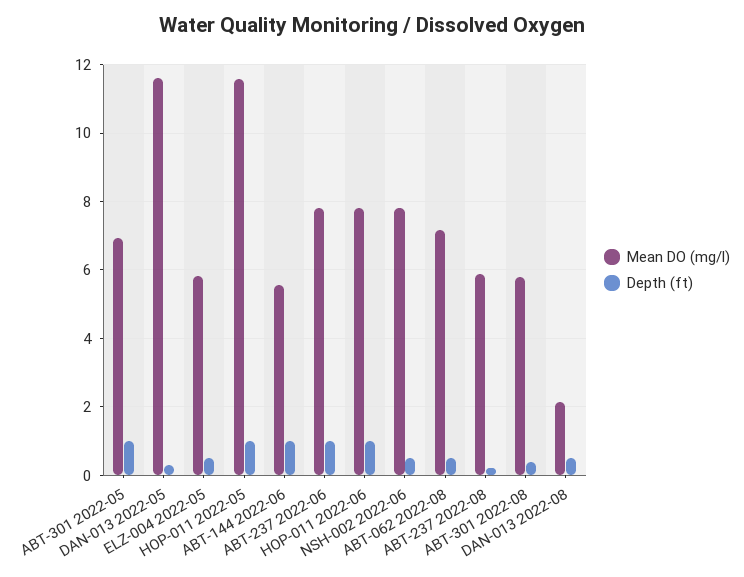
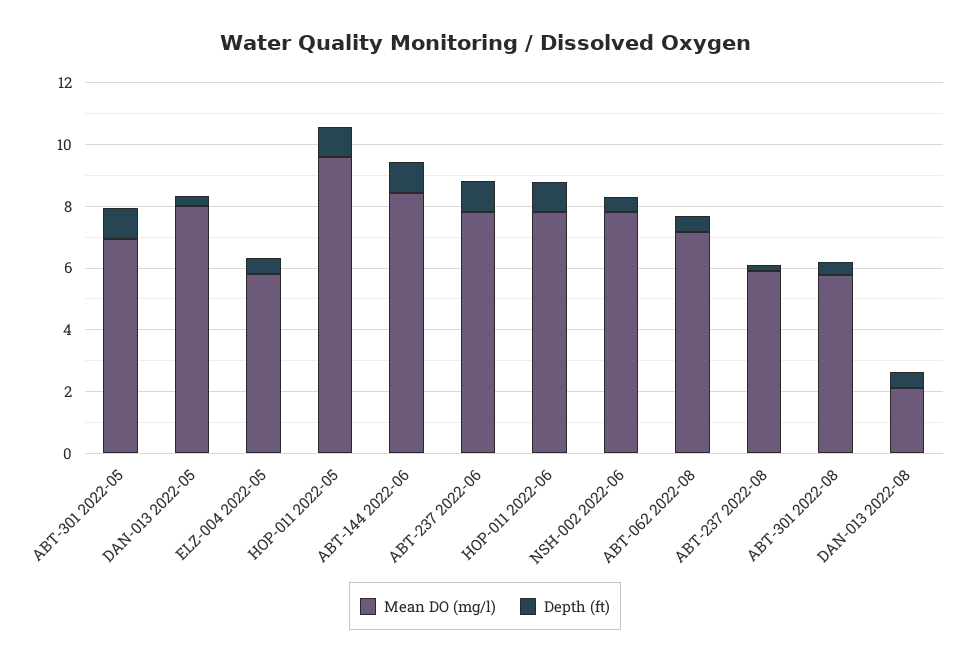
Mean DO (mg/l), DAN-013 2022-05: 11.6 -> 8
Mean DO (mg/l), HOP-011 2022-05: 11.6 -> 9.5
Mean DO (mg/l), ABT-144 2022-06: 5.6 -> 8.5

